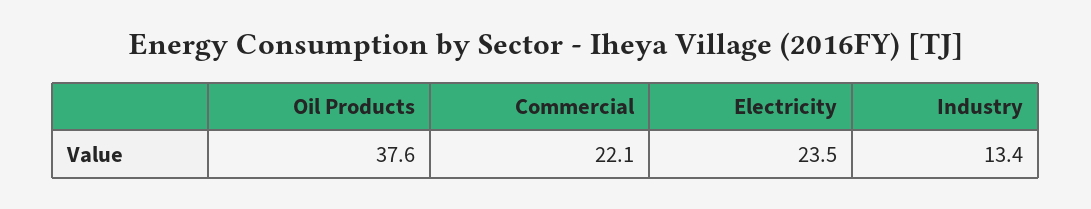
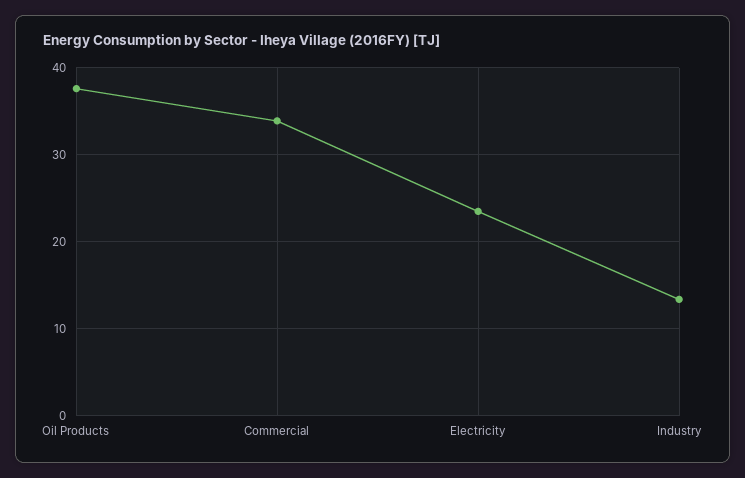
Commercial: 22.1 -> 34

